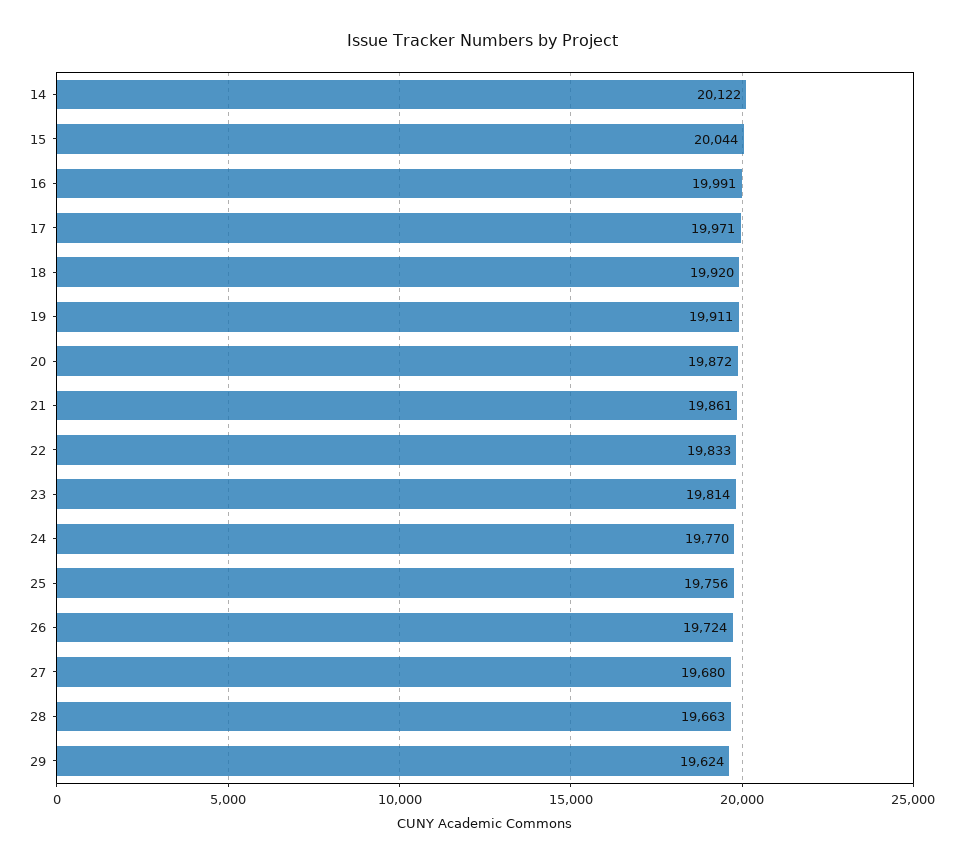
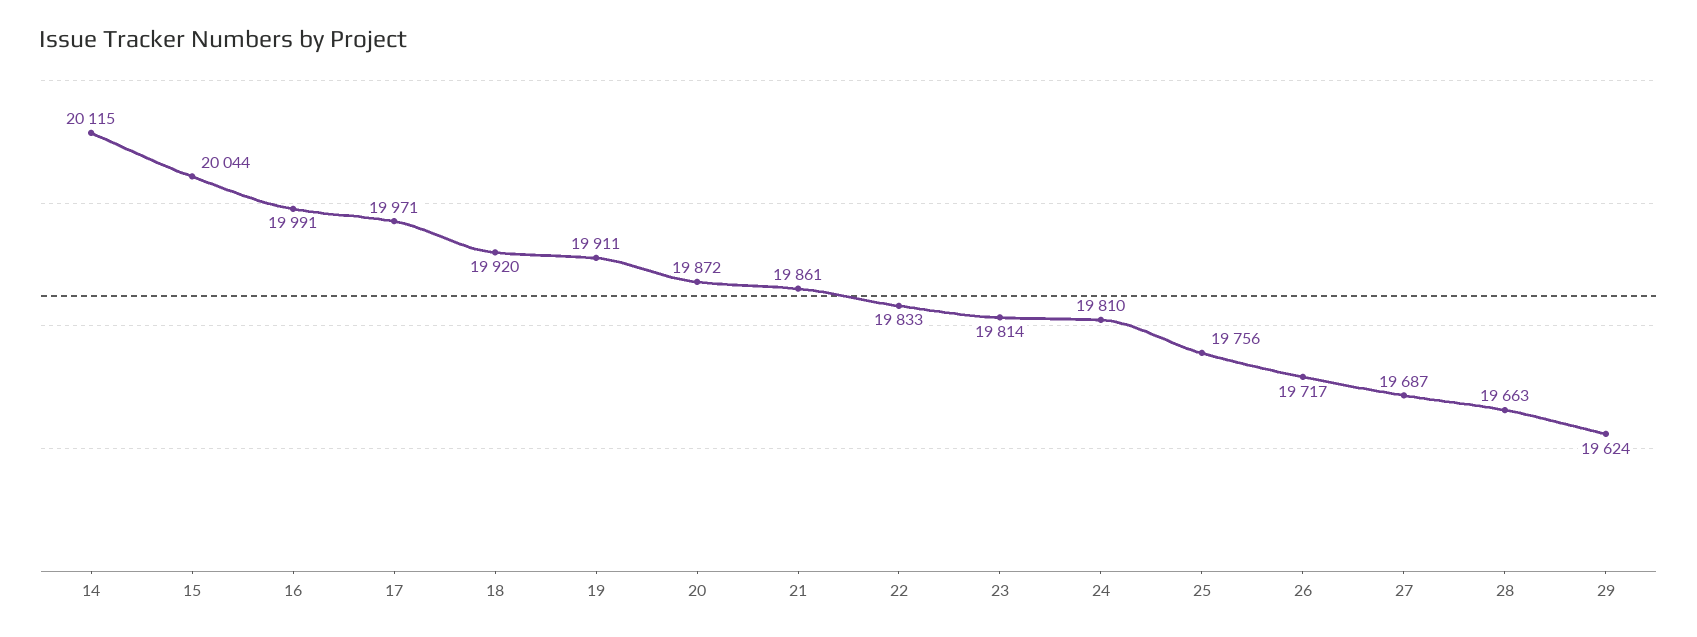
14: 20122 -> 20115
24: 19770 -> 19810
26: 19724 -> 19717
27: 19680 -> 19687

